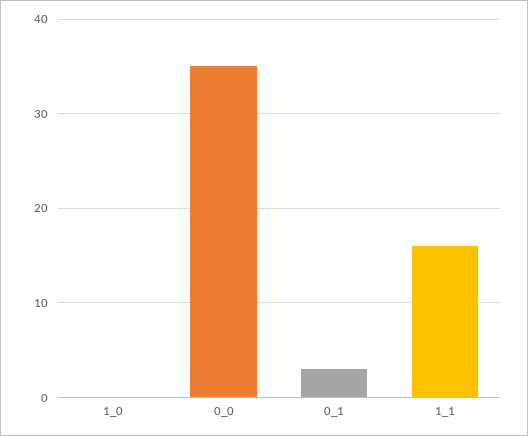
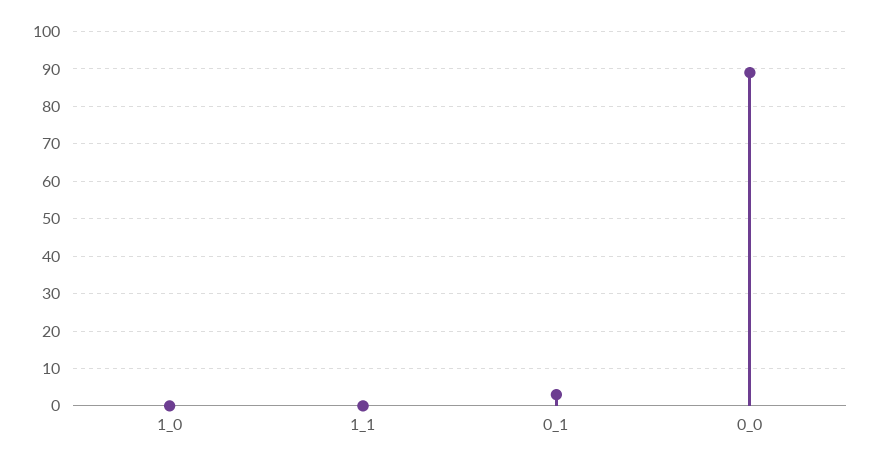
0_0: 35 -> 90
1_1: 16 -> 0

